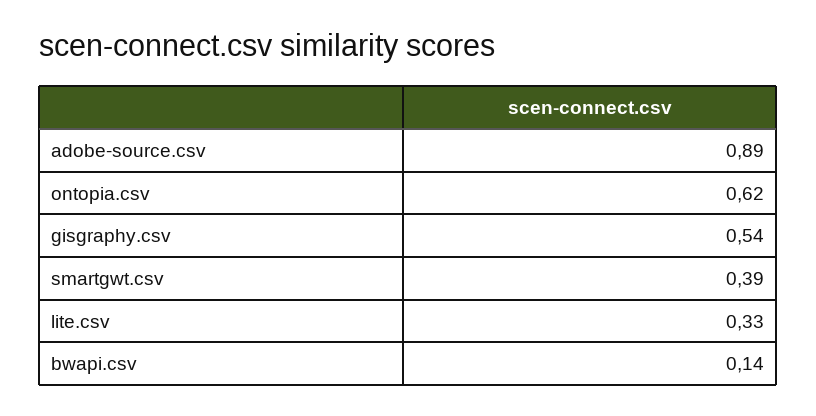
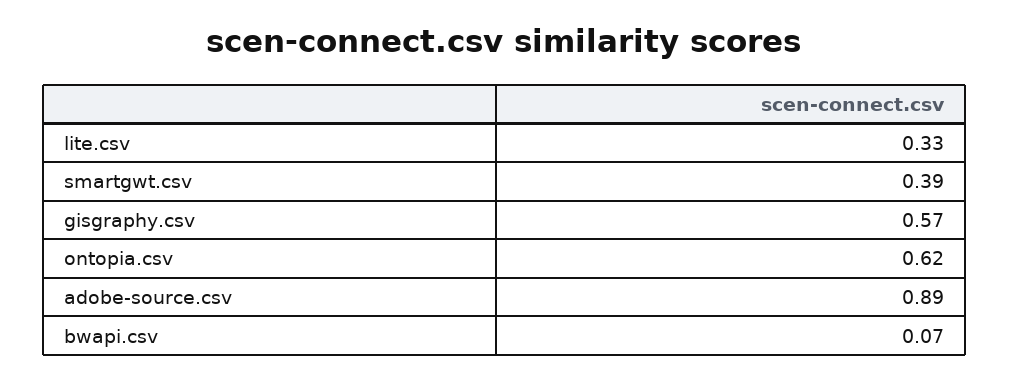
gisgraphy.csv: 0.54 -> 0.57
bwapi.csv: 0.14 -> 0.07

